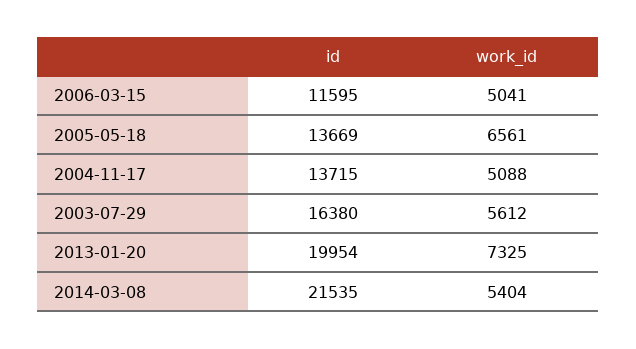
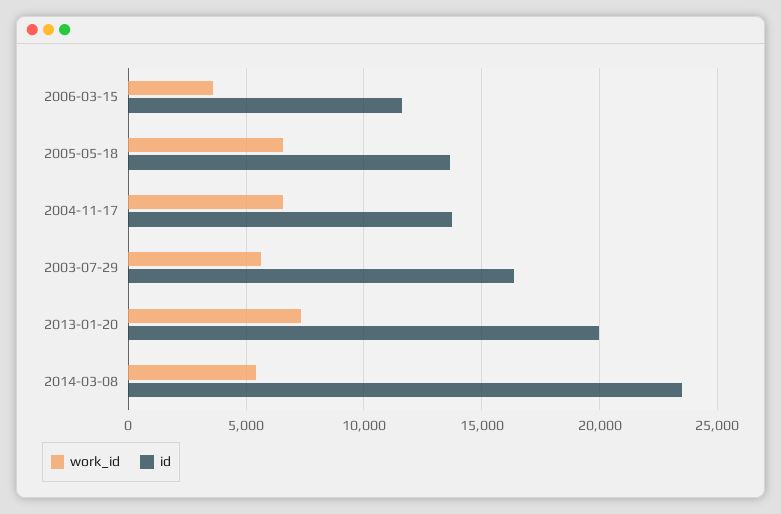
work_id, 2006-03-15: 5041 -> 3500
work_id, 2004-11-17: 5088 -> 6500
id, 2014-03-08: 21535 -> 23500

